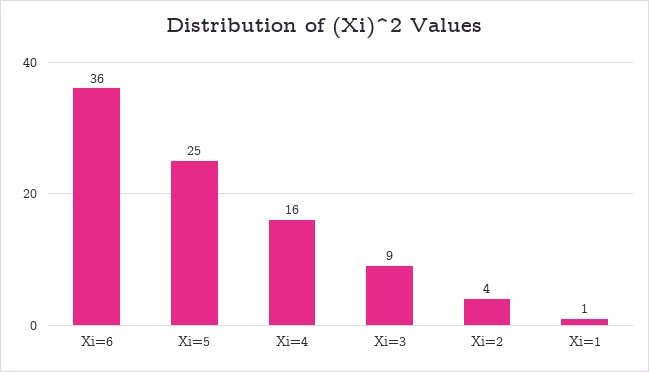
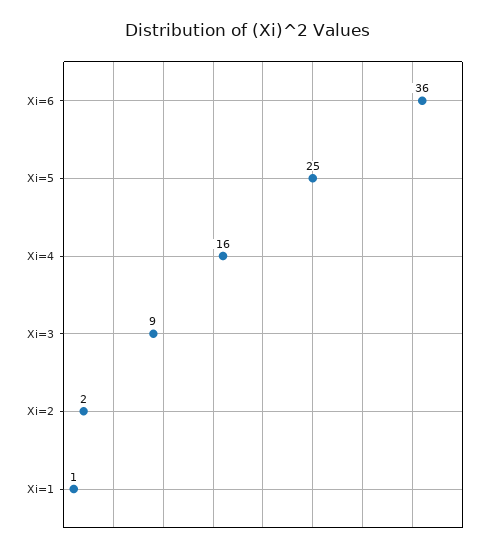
Xi=2: 4 -> 2

